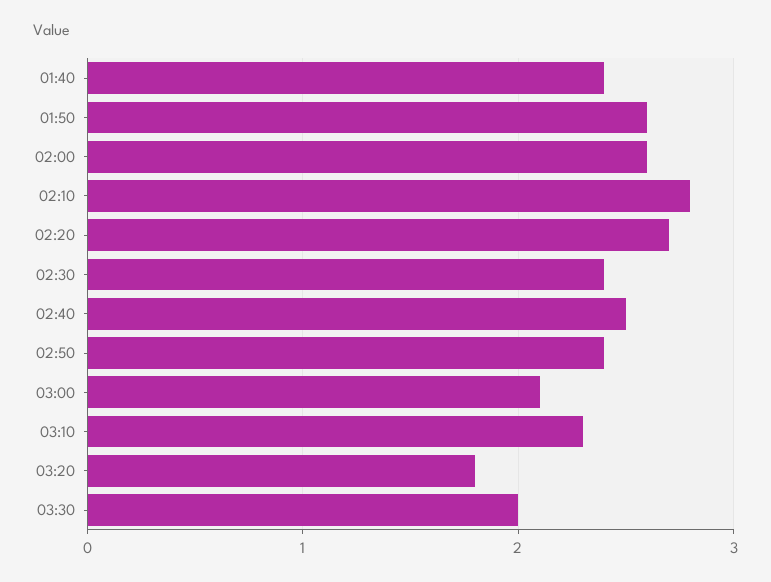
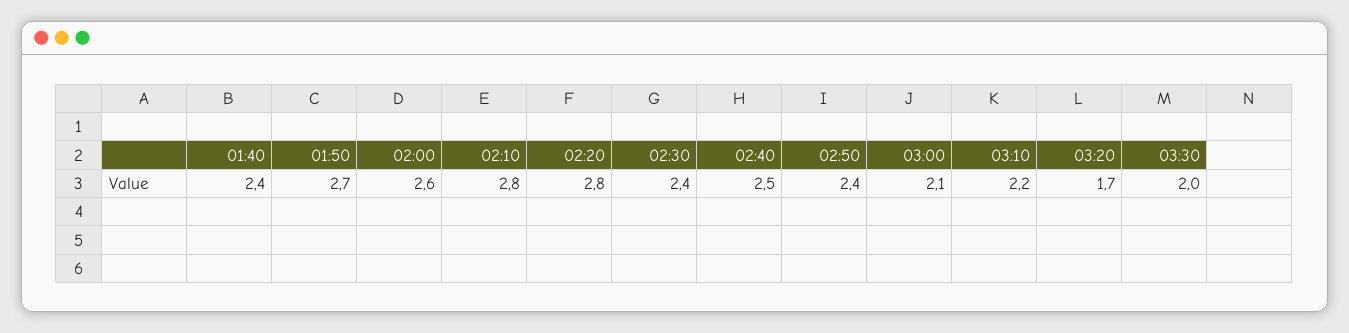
01:50: 2.6 -> 2.7
02:20: 2.7 -> 2.8
03:10: 2.3 -> 2.2
03:20: 1.8 -> 1.7

